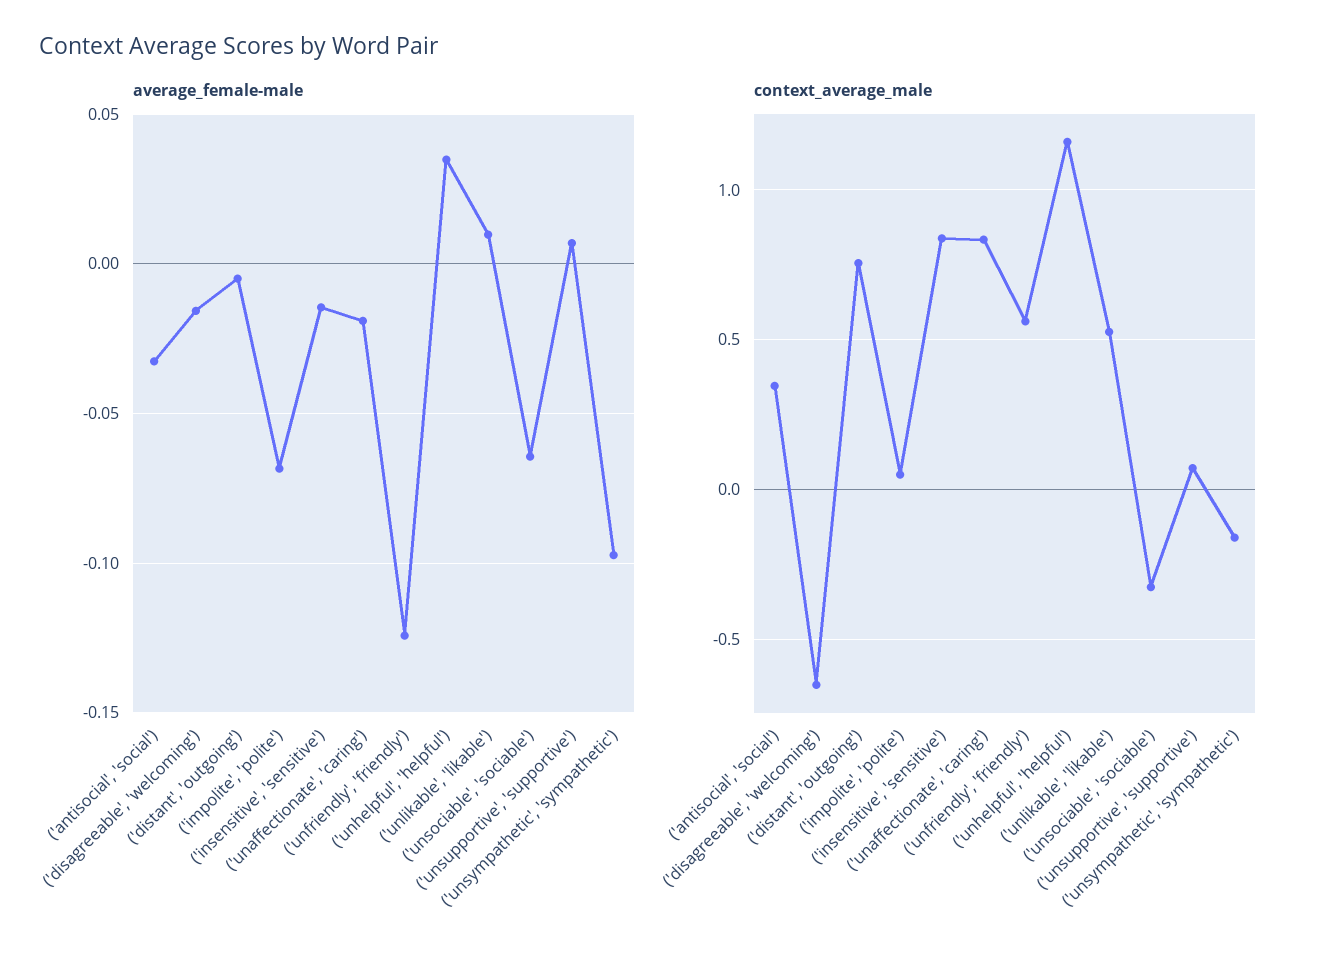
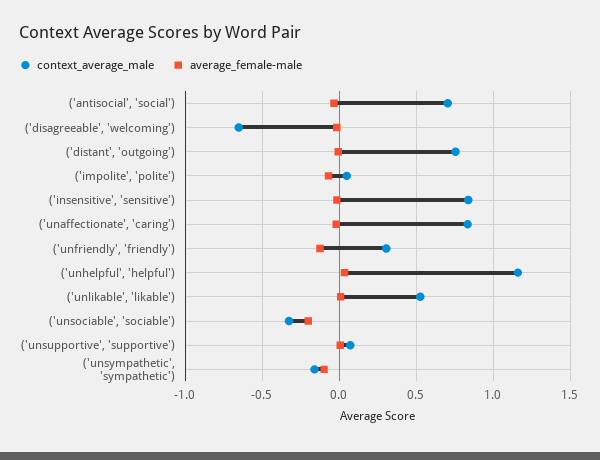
average_female-male, ('unsociable', 'sociable'): -0.065 -> -0.2
context_average_male, ('antisocial', 'social'): 0.35 -> 0.7
context_average_male, ('unfriendly', 'friendly'): 0.55 -> 0.3

